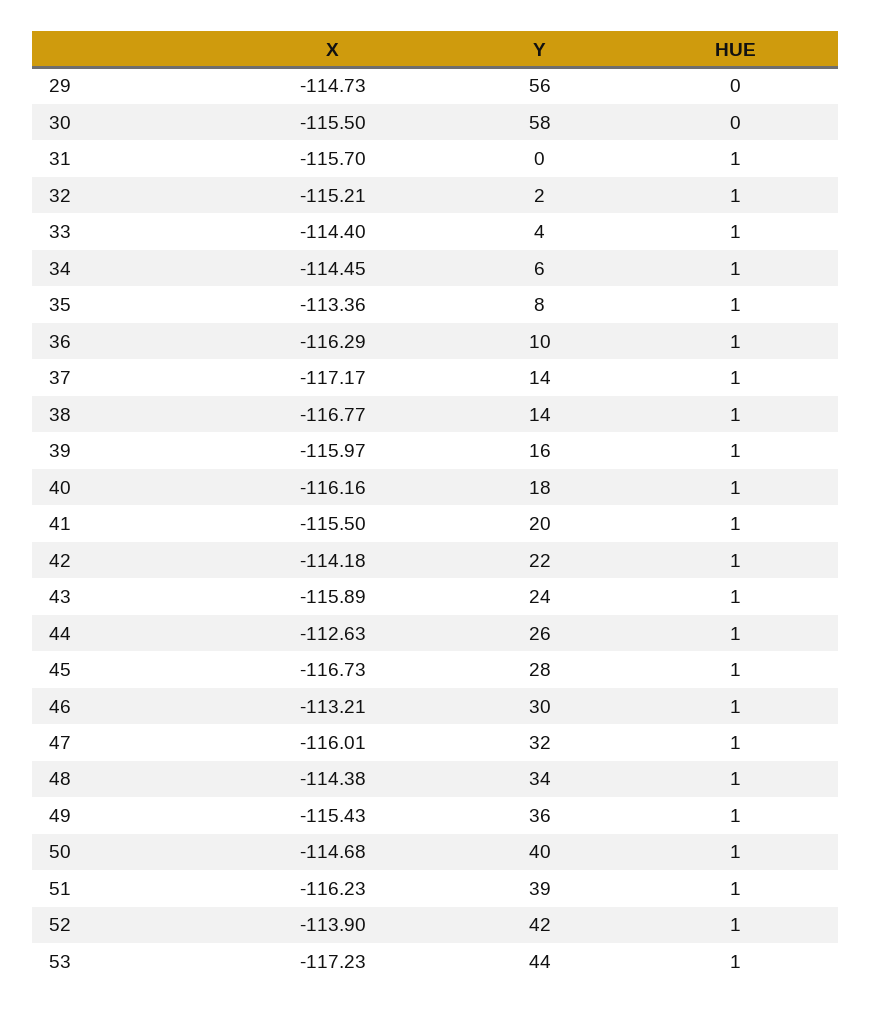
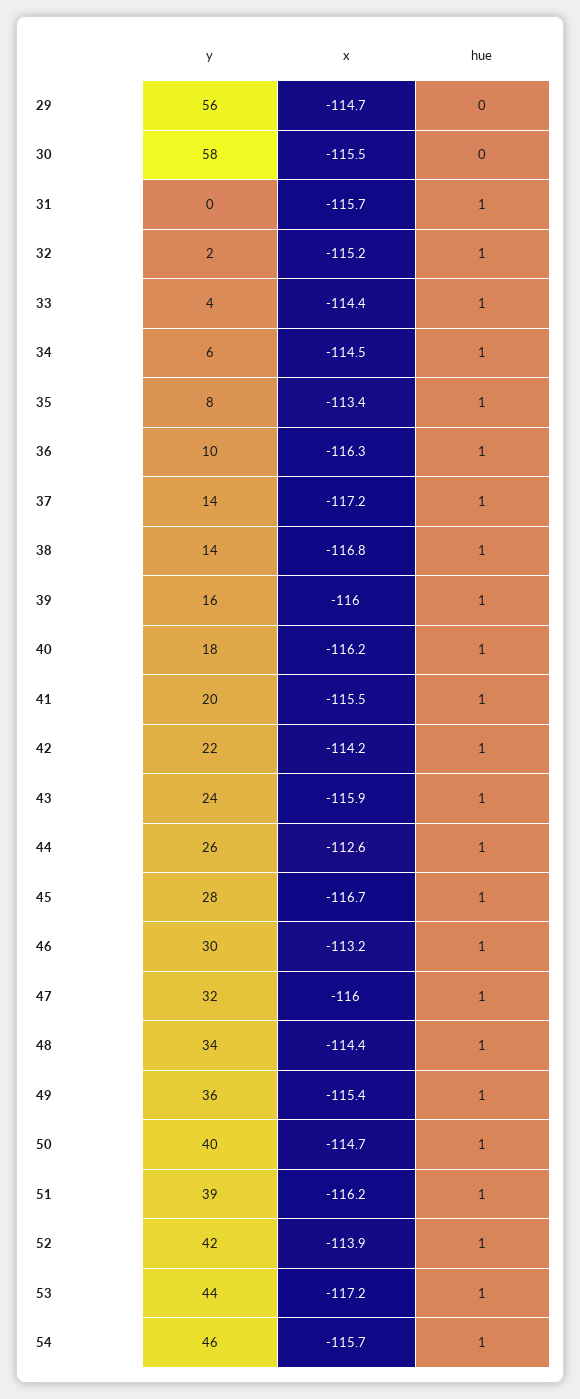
Y, 54: none -> 46
X, 54: none -> -115.7
HUE, 54: none -> 1

